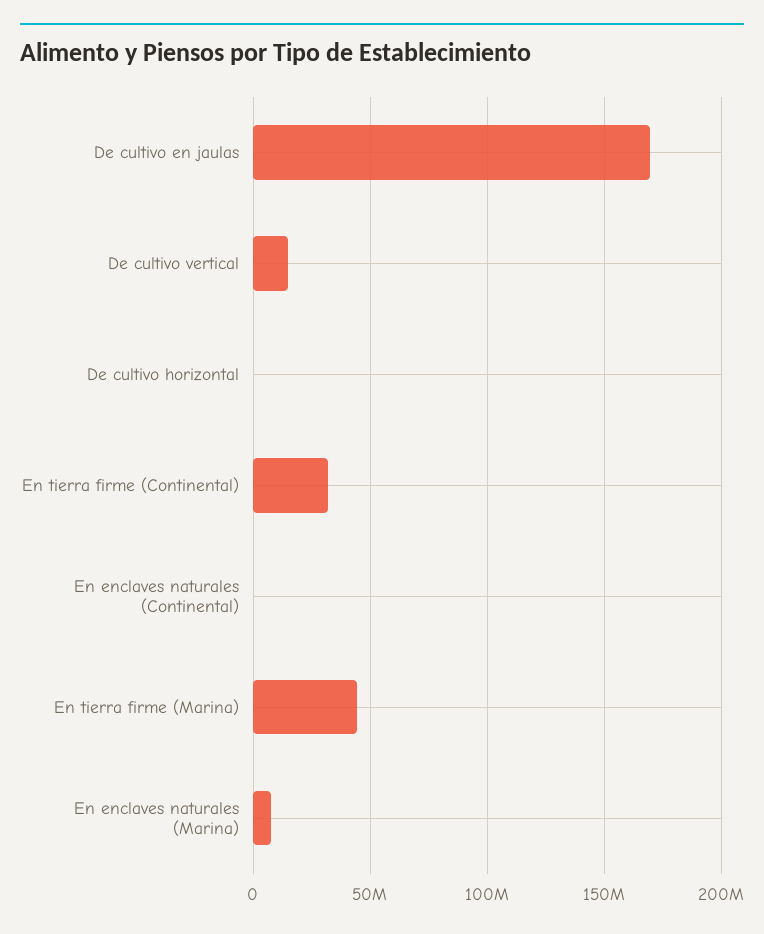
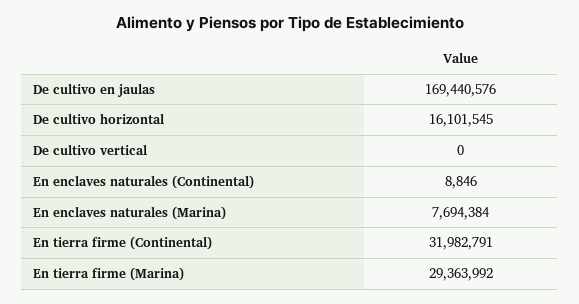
De cultivo vertical: 15000000 -> 0
De cultivo horizontal: 0 -> 16101545
En tierra firme (Marina): 45000000 -> 29363992

